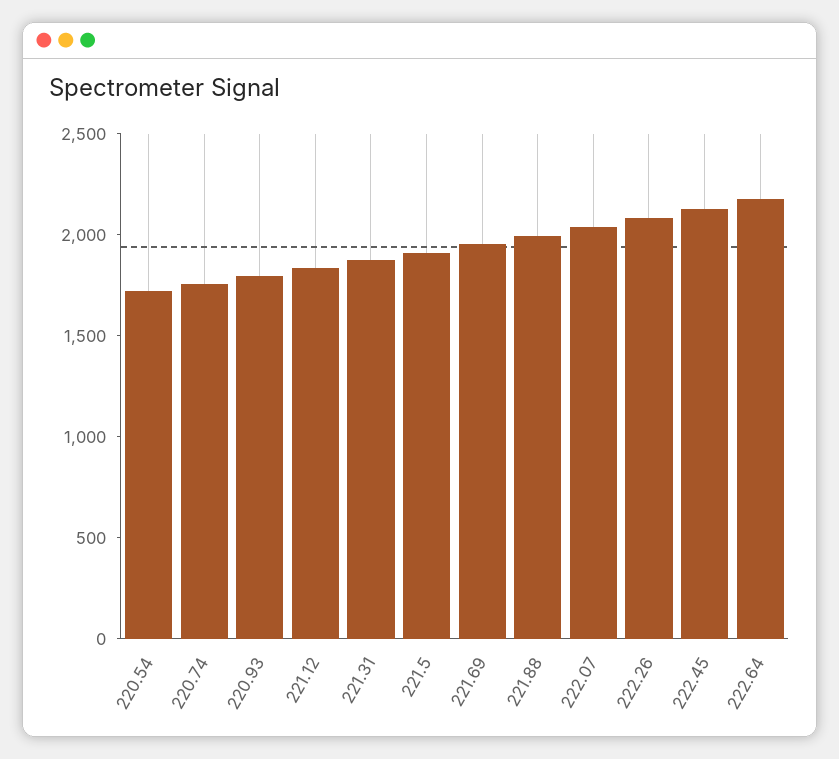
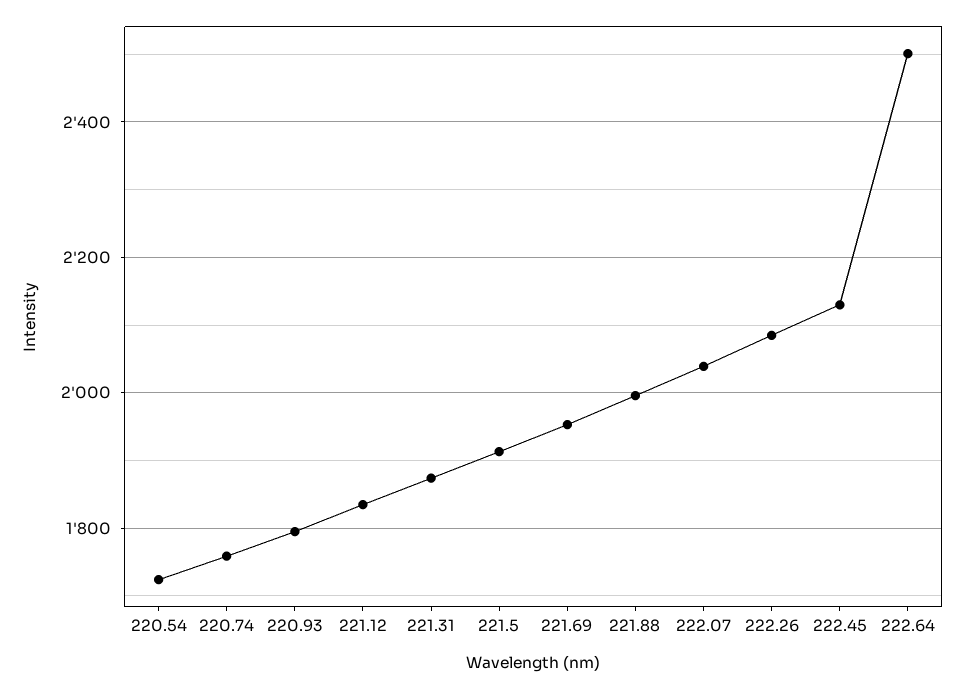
222.64: 2200 -> 2500

